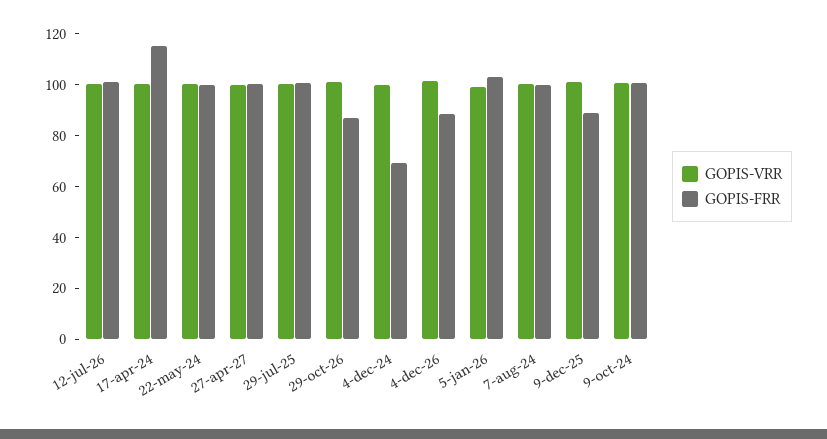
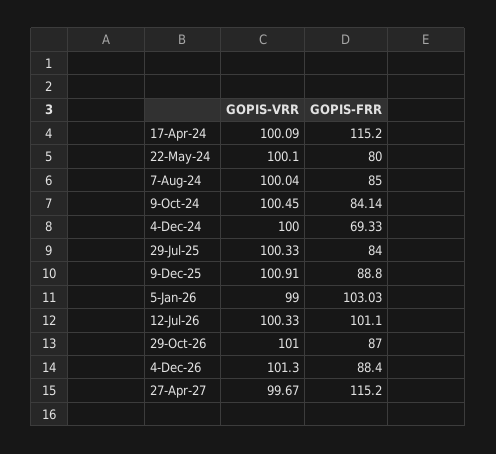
GOPIS-FRR, 22-may-24: 100 -> 80
GOPIS-FRR, 27-apr-27: 100 -> 115.2
GOPIS-FRR, 29-jul-25: 100 -> 84
GOPIS-FRR, 7-aug-24: 100 -> 85
GOPIS-FRR, 9-oct-24: 100 -> 84.14

